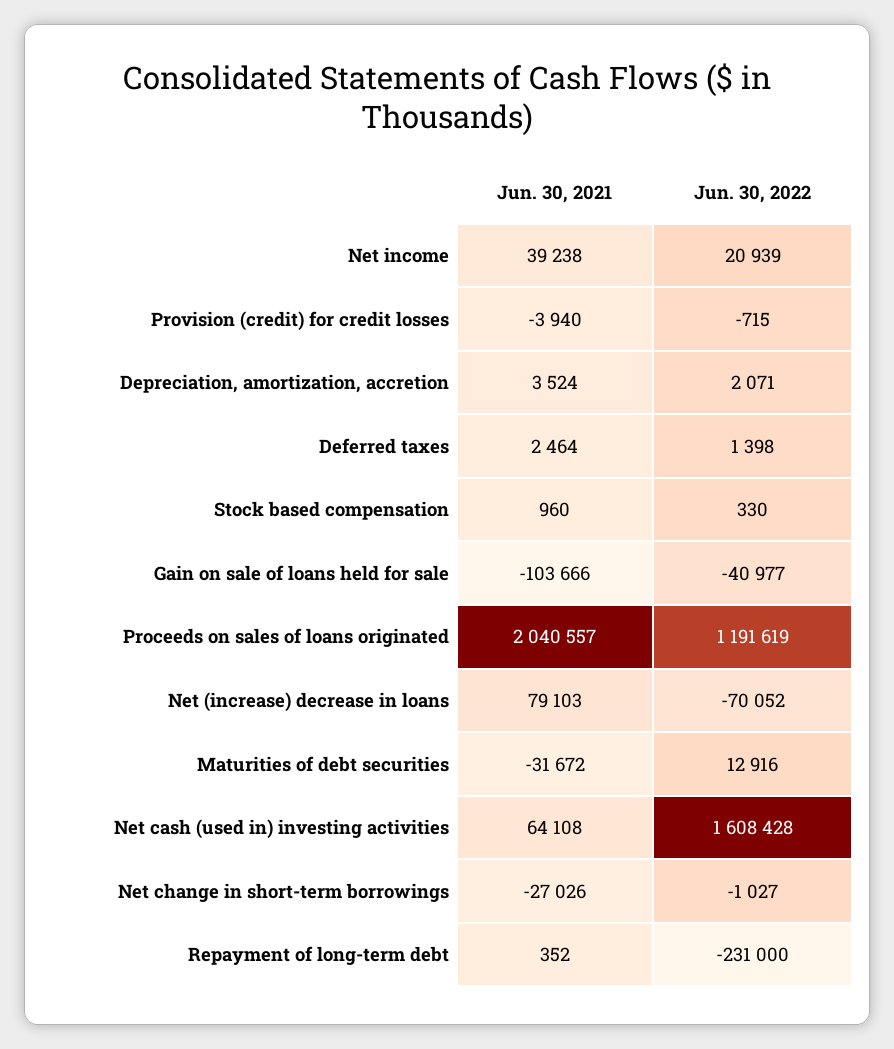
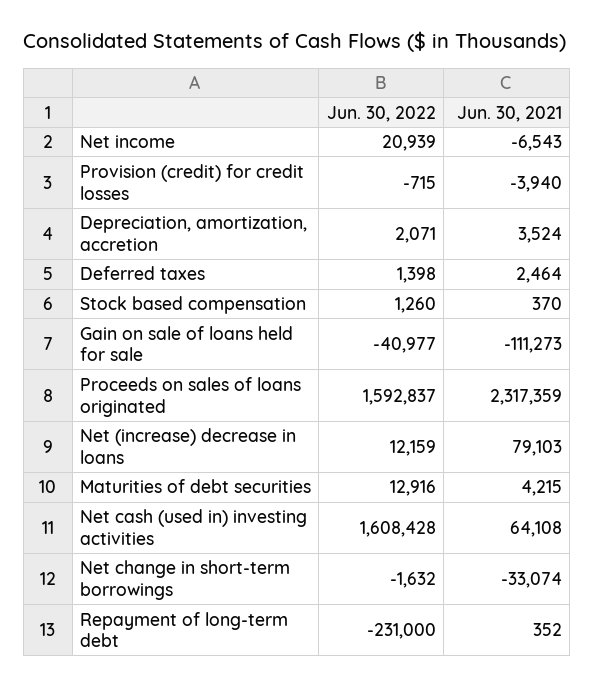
Jun. 30, 2021, Net income: 39238 -> -6543
Jun. 30, 2021, Stock based compensation: 960 -> 370
Jun. 30, 2022, Stock based compensation: 330 -> 1260
Jun. 30, 2021, Gain on sale of loans held for sale: -103666 -> -111273
Jun. 30, 2021, Proceeds on sales of loans originated: 2040557 -> 2317359
Jun. 30, 2022, Proceeds on sales of loans originated: 1191619 -> 1592837
Jun. 30, 2022, Net (increase) decrease in loans: -70052 -> 12159
Jun. 30, 2021, Maturities of debt securities: -31672 -> 4215
Jun. 30, 2021, Net change in short-term borrowings: -27026 -> -33074
Jun. 30, 2022, Net change in short-term borrowings: -1027 -> -1632

